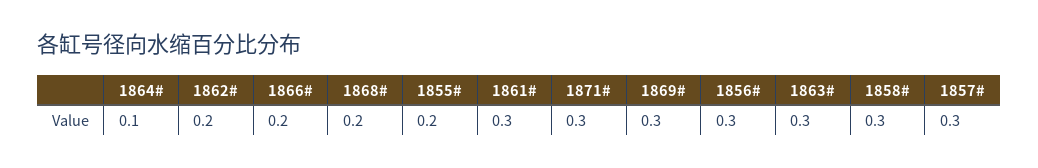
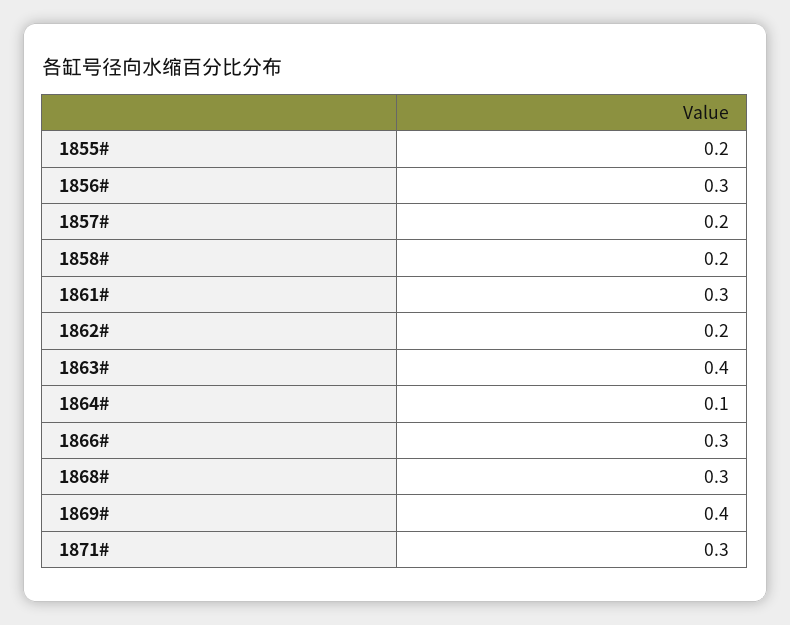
1866#: 0.2 -> 0.3
1868#: 0.2 -> 0.3
1869#: 0.3 -> 0.4
1863#: 0.3 -> 0.4
1858#: 0.3 -> 0.2
1857#: 0.3 -> 0.2

